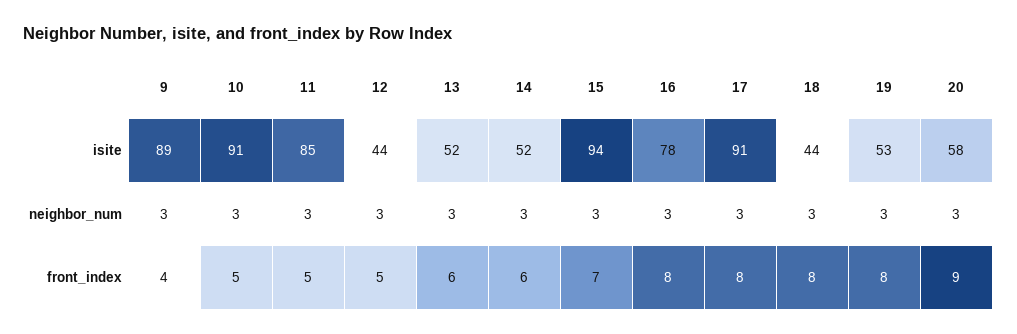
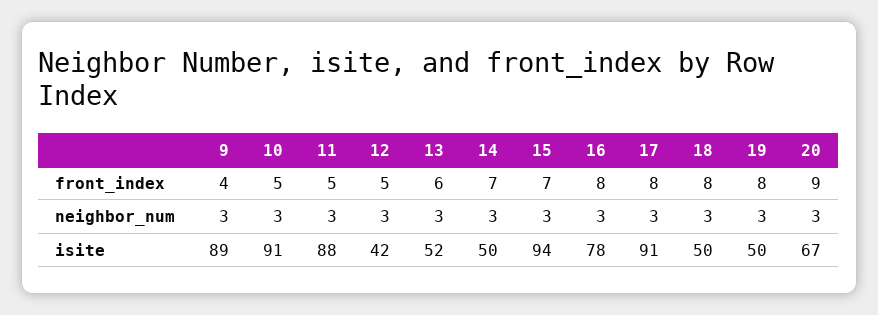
11, isite: 85 -> 88
12, isite: 44 -> 42
14, isite: 52 -> 50
18, isite: 44 -> 50
19, isite: 53 -> 50
20, isite: 58 -> 67
14, front_index: 6 -> 7

